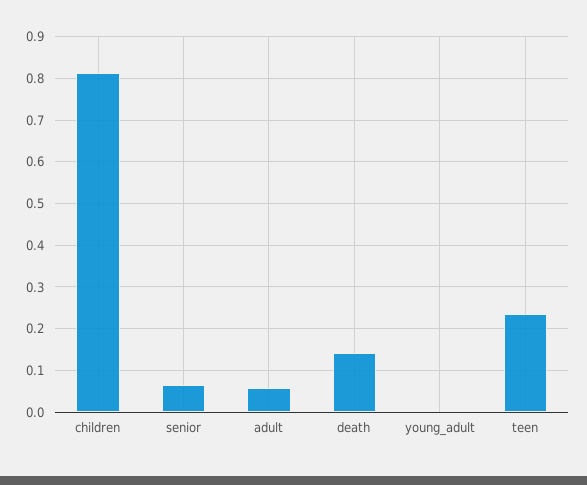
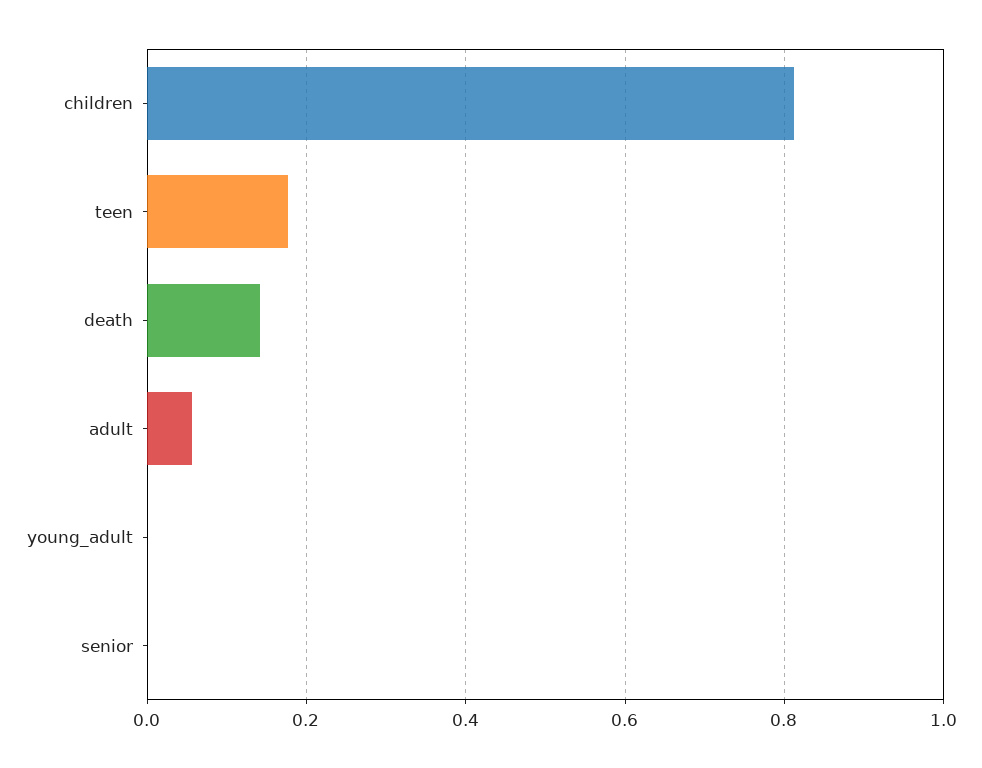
senior: 0.06 -> 0
teen: 0.24 -> 0.18

